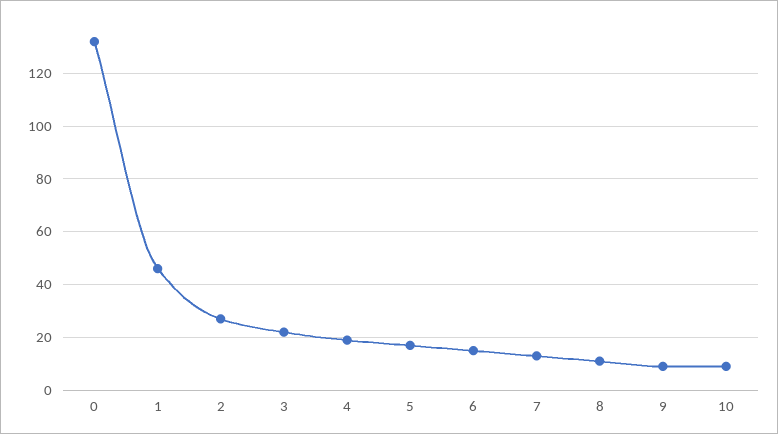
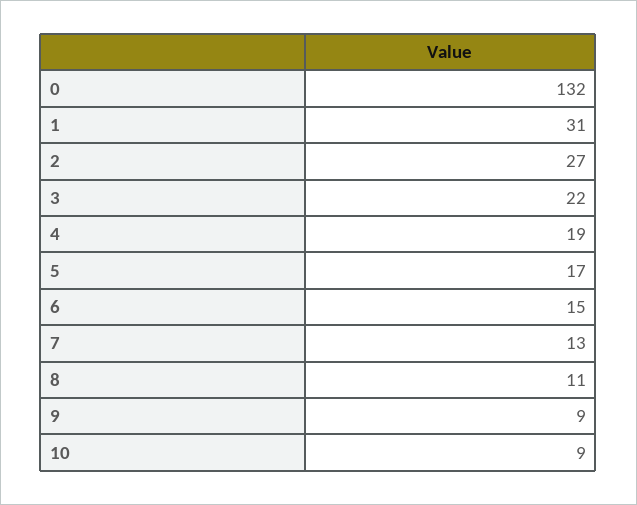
1: 45 -> 31

